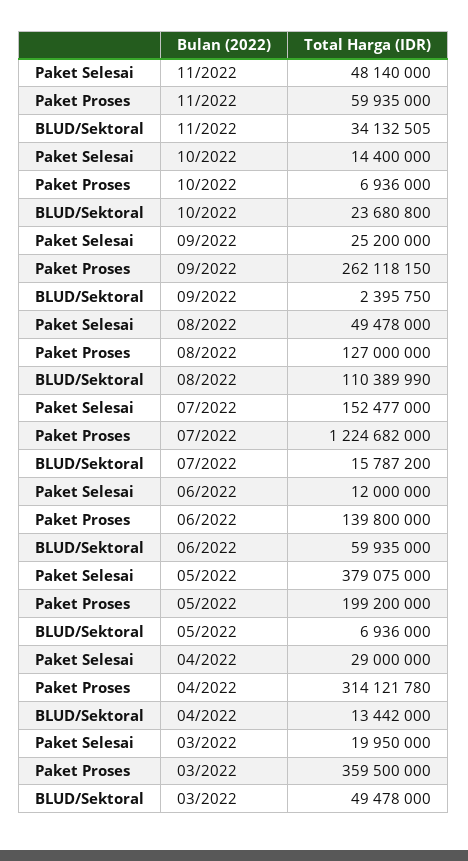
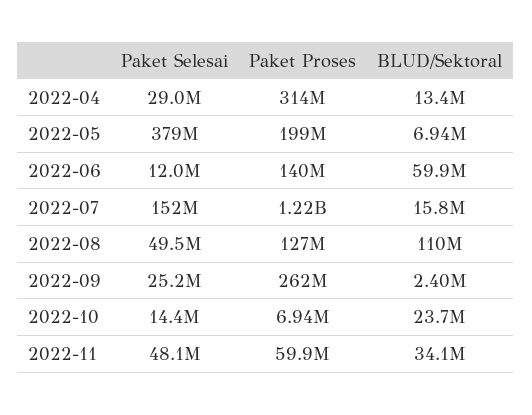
Paket Selesai, 03/2022: 19950000 -> none
Paket Proses, 03/2022: 359500000 -> none
BLUD/Sektoral, 03/2022: 49478000 -> none

